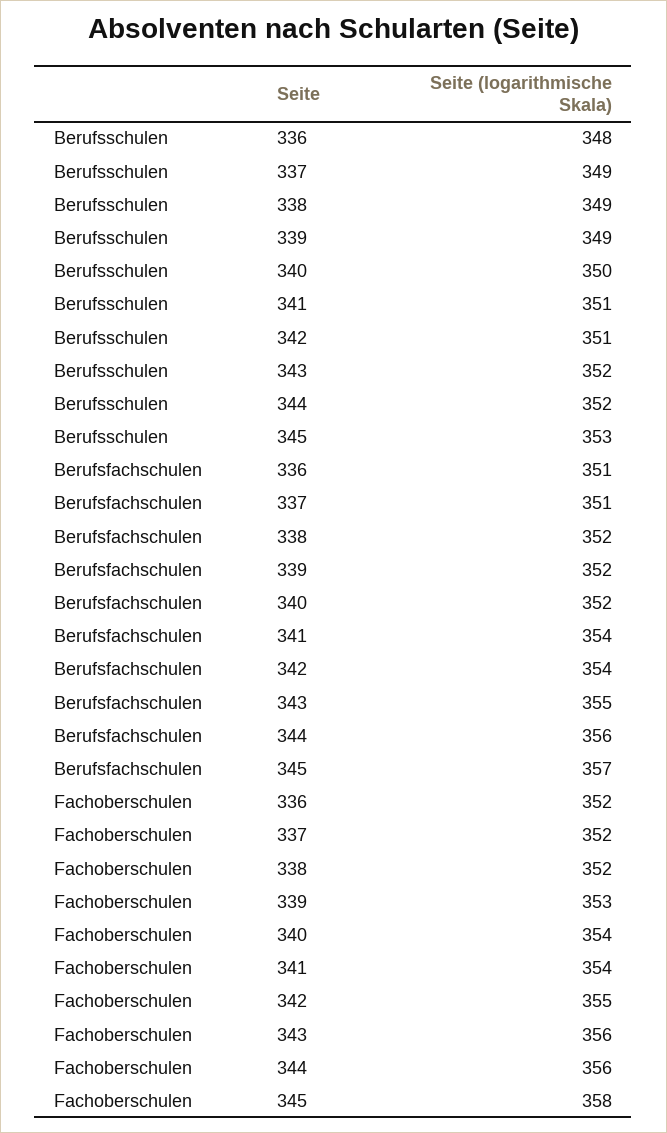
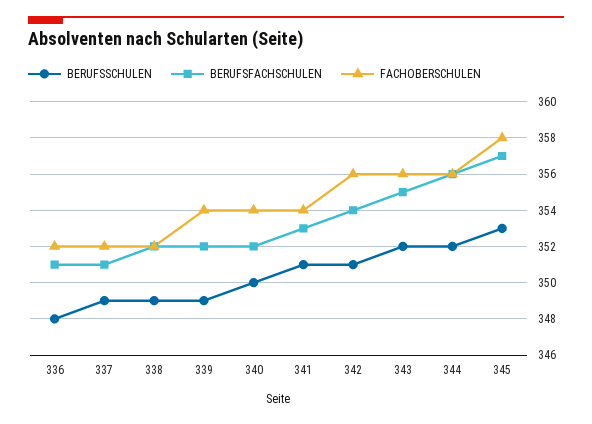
Berufsfachschulen, 341: 354 -> 353
Fachoberschulen, 339: 353 -> 354
Fachoberschulen, 342: 355 -> 356

